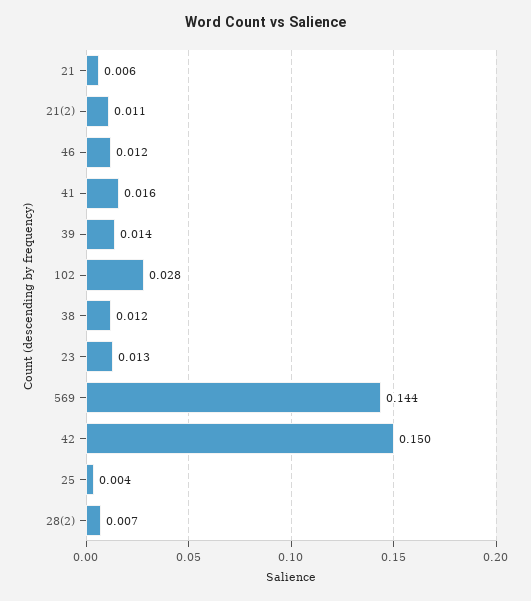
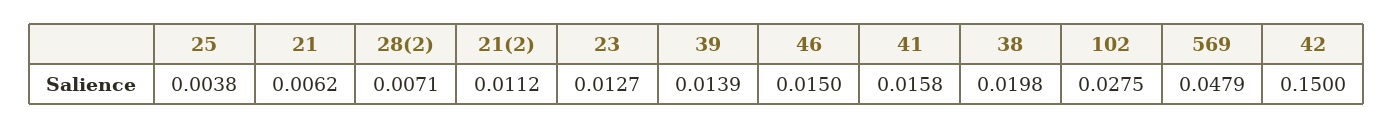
46: 0.012 -> 0.015
38: 0.012 -> 0.0198
569: 0.144 -> 0.0479

